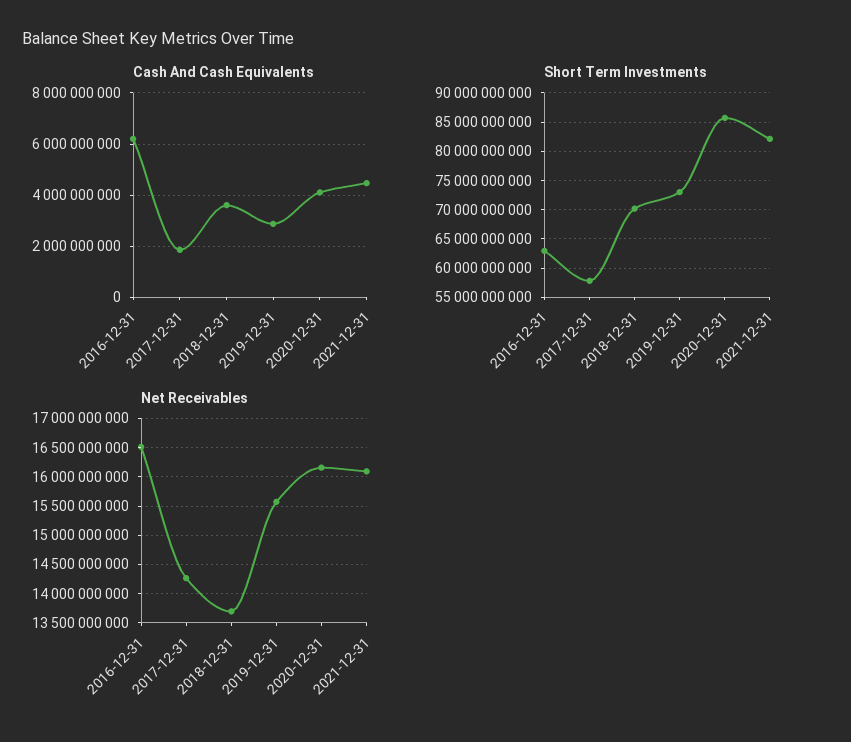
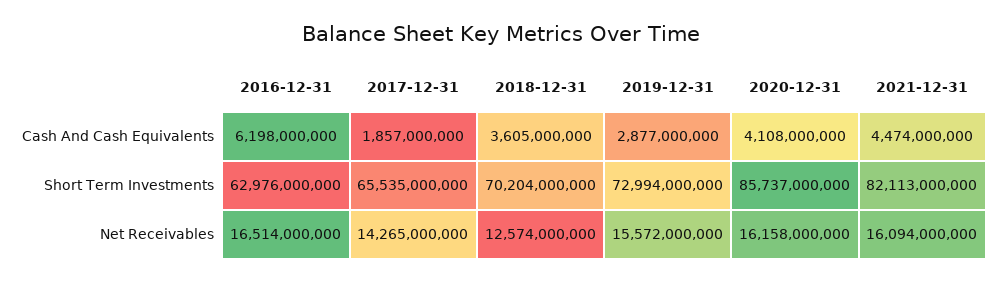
Short Term Investments, 2017-12-31: 57500000000 -> 65535000000
Net Receivables, 2018-12-31: 13750000000 -> 12574000000

